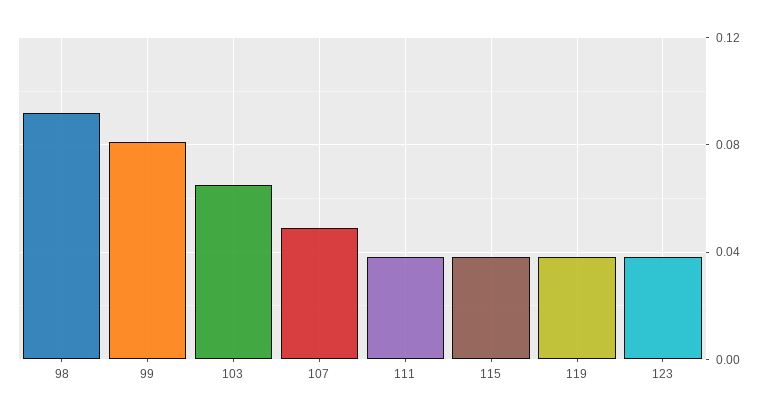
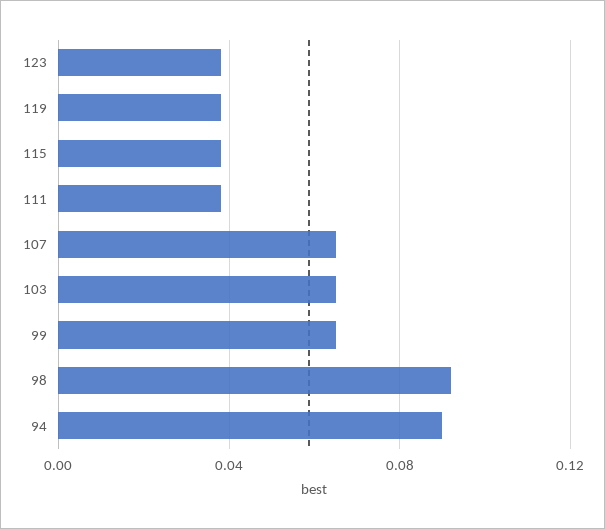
99: 0.08 -> 0.065
107: 0.05 -> 0.065
94: none -> 0.09

